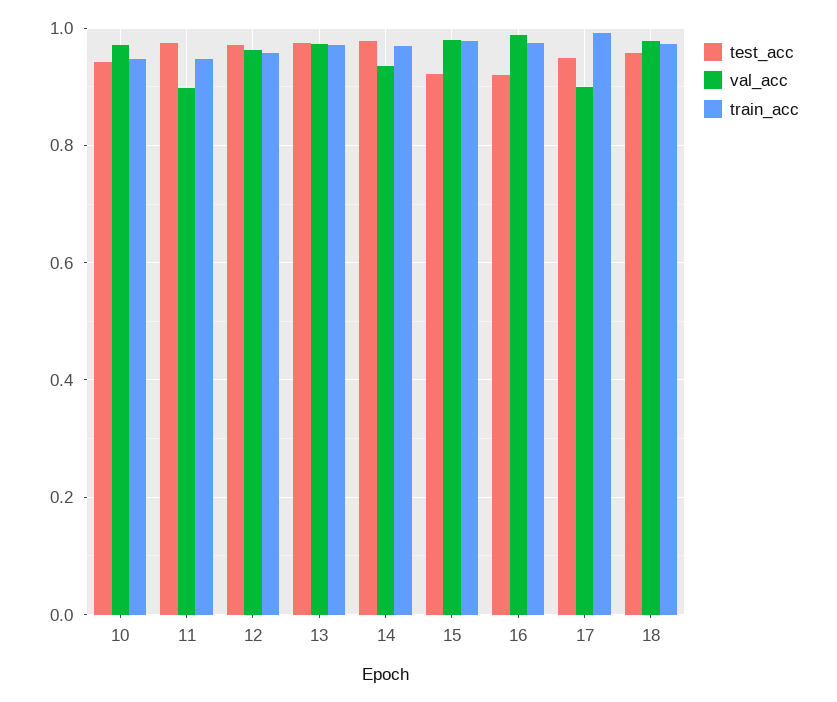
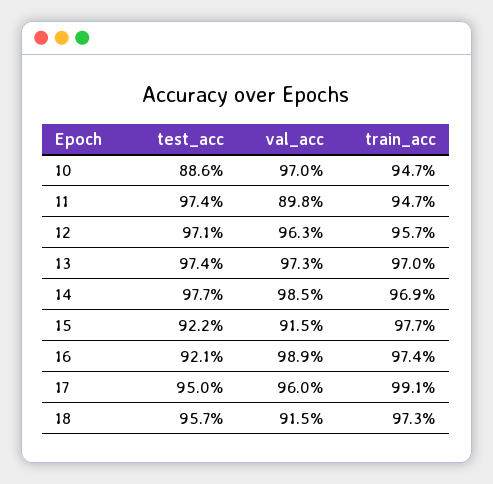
test_acc, 10: 0.94 -> 0.886
val_acc, 14: 0.94 -> 0.985
val_acc, 15: 0.98 -> 0.915
val_acc, 17: 0.9 -> 0.96
val_acc, 18: 0.98 -> 0.915

